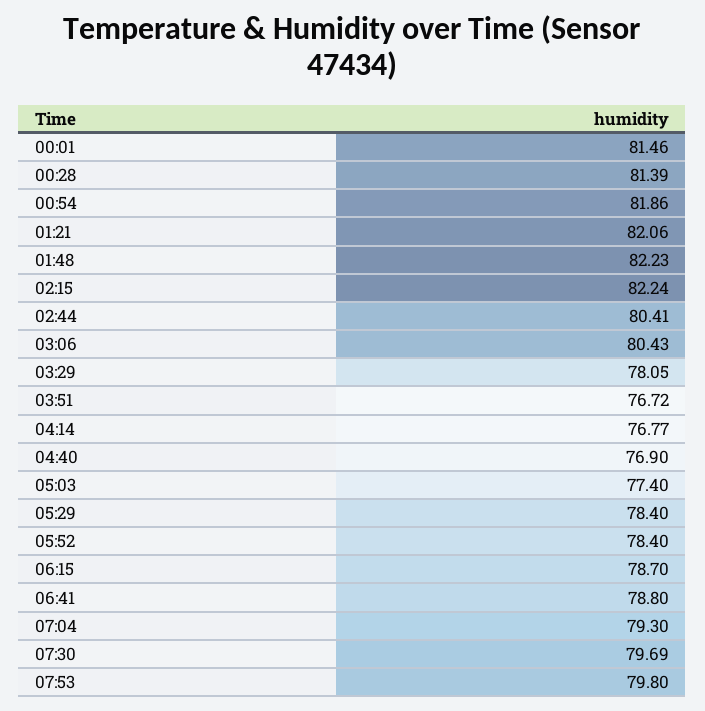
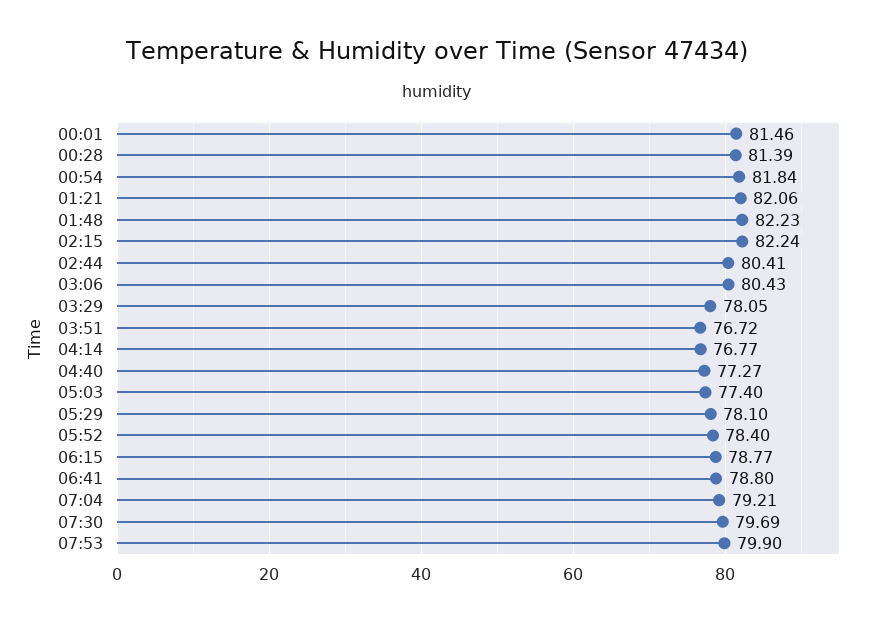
00:54: 81.86 -> 81.84
04:40: 76.9 -> 77.27
05:29: 78.4 -> 78.1
06:15: 78.7 -> 78.77
07:04: 79.3 -> 79.21
07:53: 79.8 -> 79.9

